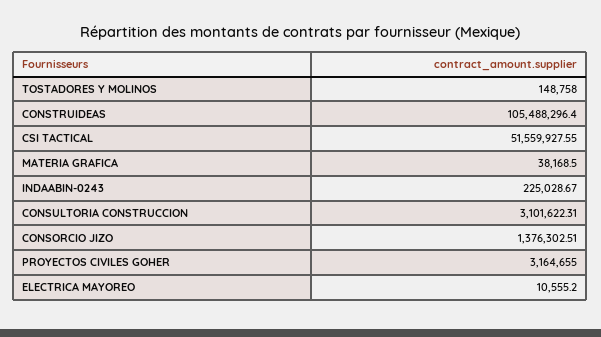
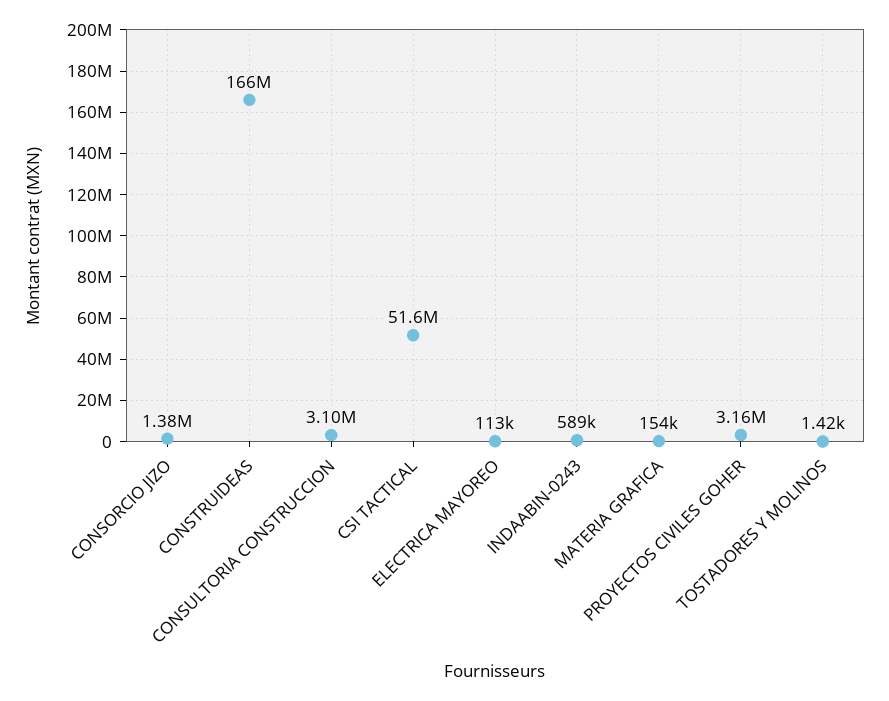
TOSTADORES Y MOLINOS: 148758 -> 1420
CONSTRUIDEAS: 105488296.4 -> 166000000
MATERIA GRAFICA: 38168.5 -> 154000
INDAABIN-0243: 225028.67 -> 589000
ELECTRICA MAYOREO: 10555.2 -> 113000

